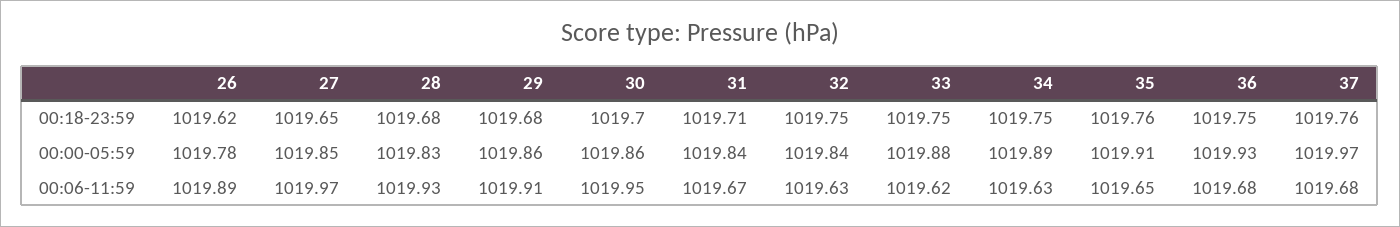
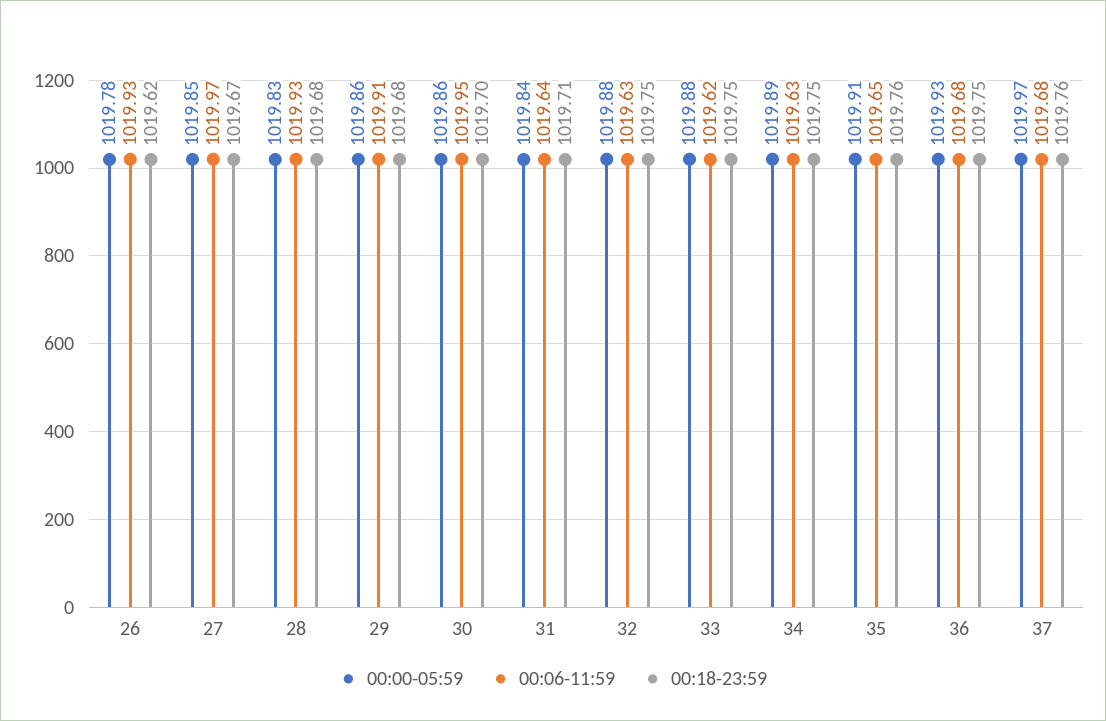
00:18-23:59, 27: 1019.65 -> 1019.67
00:00-05:59, 32: 1019.84 -> 1019.88
00:06-11:59, 26: 1019.89 -> 1019.93
00:06-11:59, 31: 1019.67 -> 1019.64

